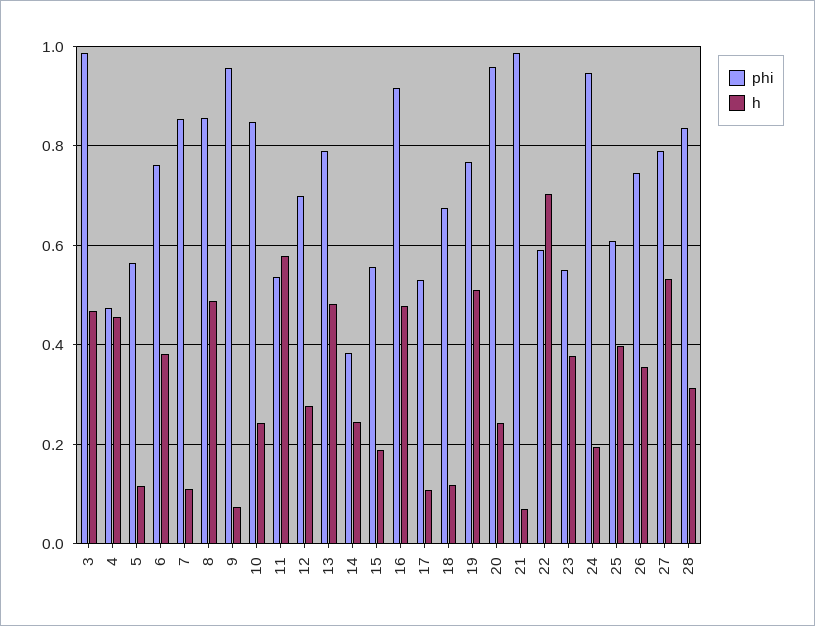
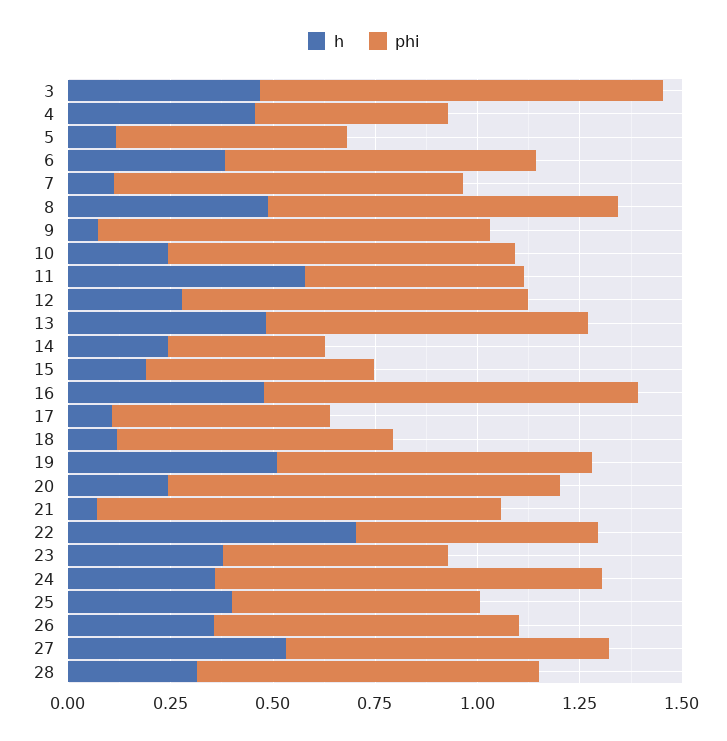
phi, 12: 0.7 -> 0.85
h, 24: 0.2 -> 0.35

